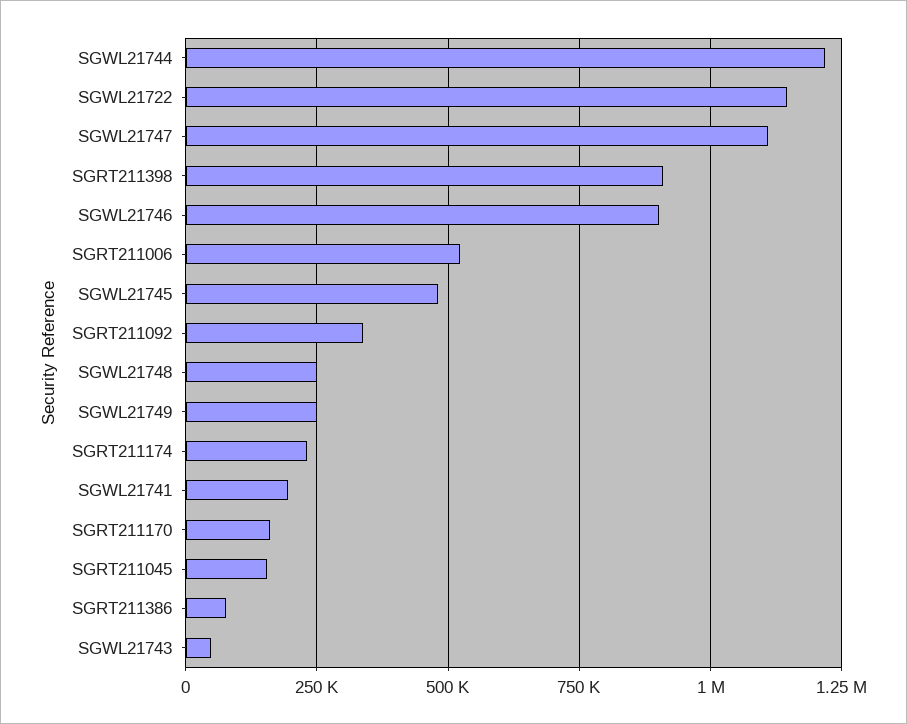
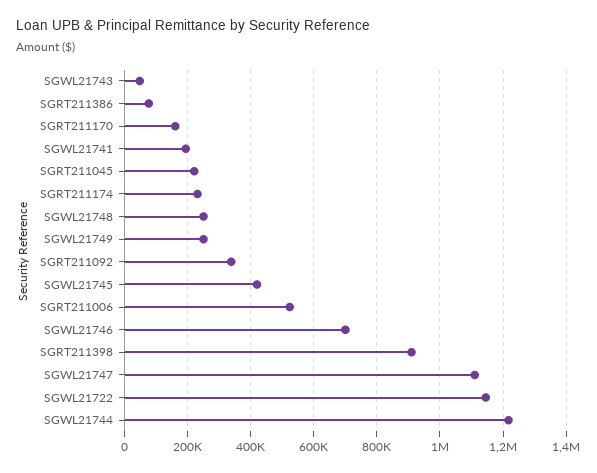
SGWL21746: 900000 -> 700000
SGWL21745: 475000 -> 420000
SGRT211045: 150000 -> 220000

